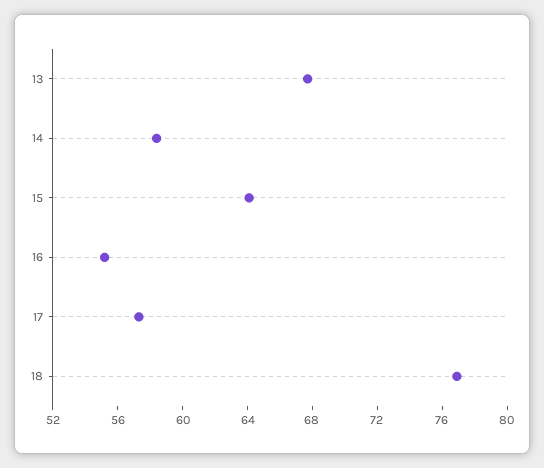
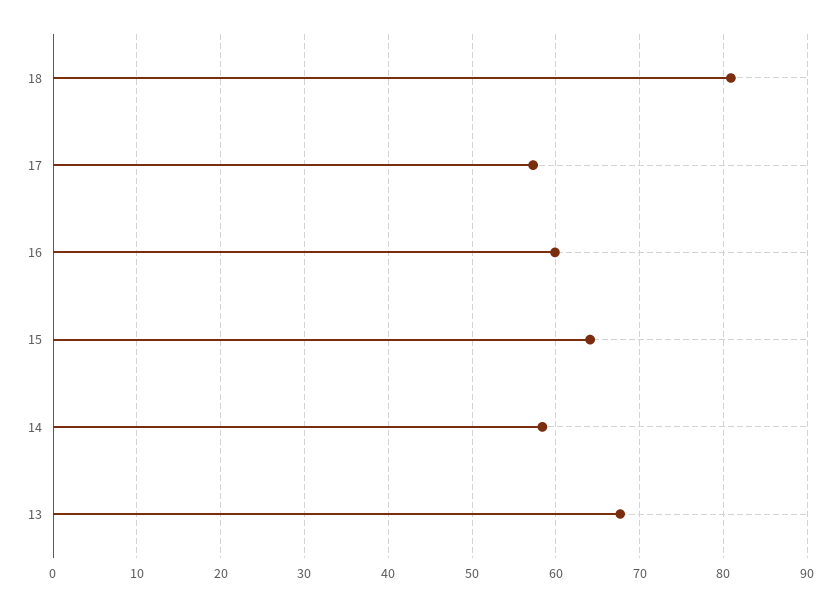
16: 55 -> 60
18: 77 -> 81

